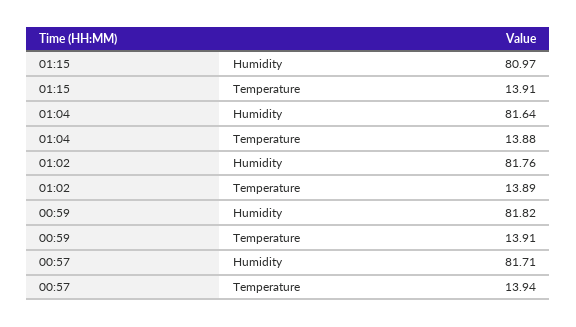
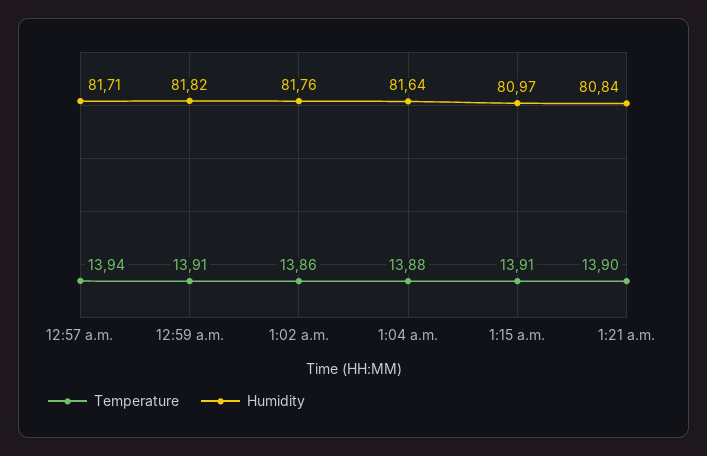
Temperature, 01:02: 13.89 -> 13.86
Temperature, 1:21 a.m.: none -> 13.9
Humidity, 1:21 a.m.: none -> 80.84

